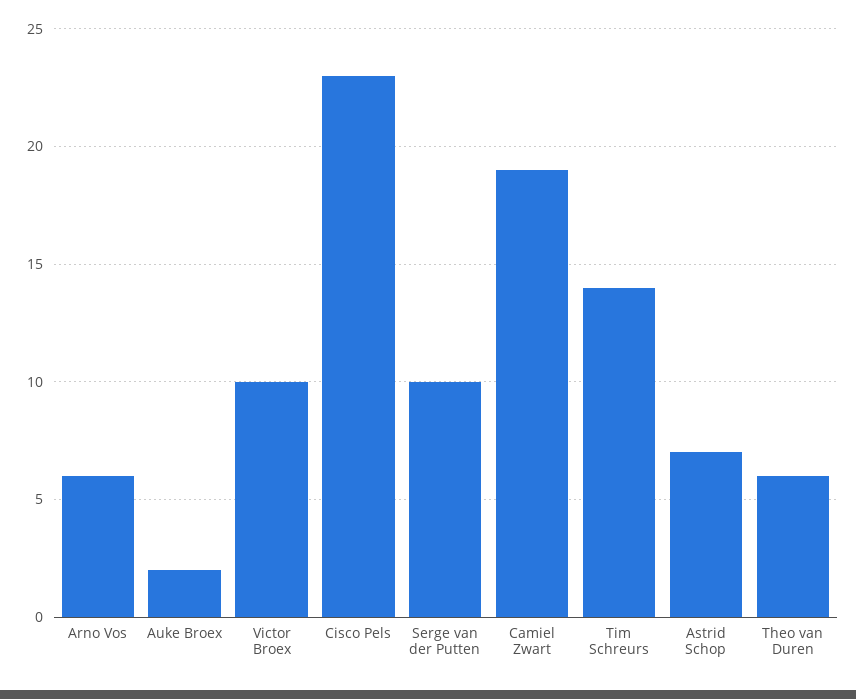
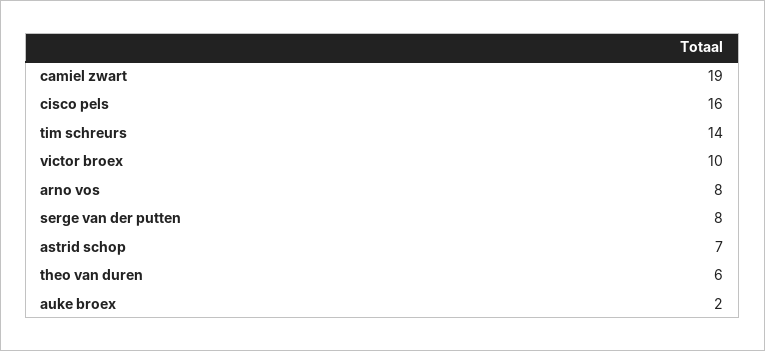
Arno Vos: 6 -> 8
Cisco Pels: 23 -> 16
Serge van der Putten: 10 -> 8

